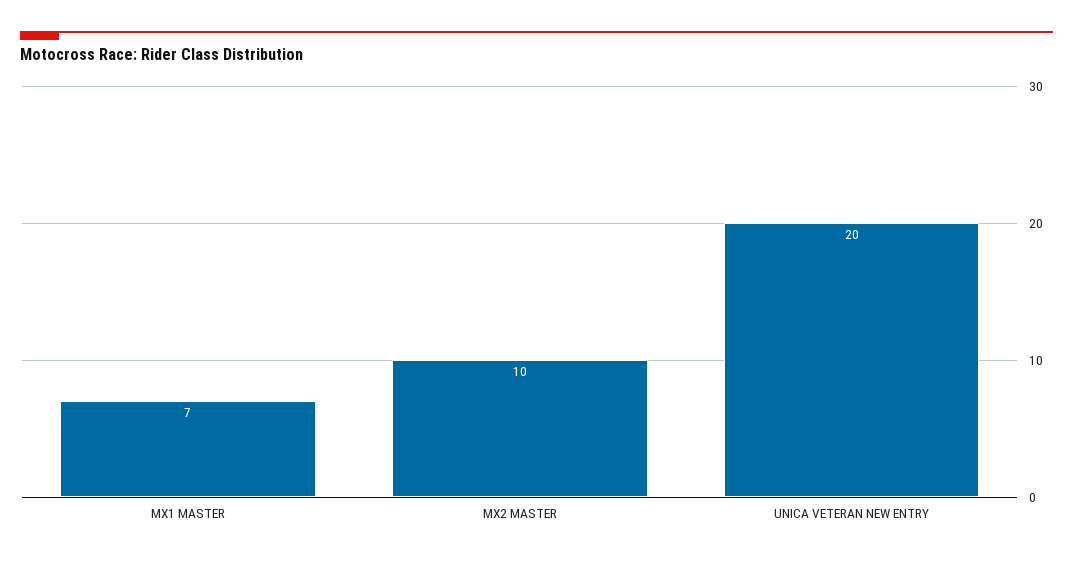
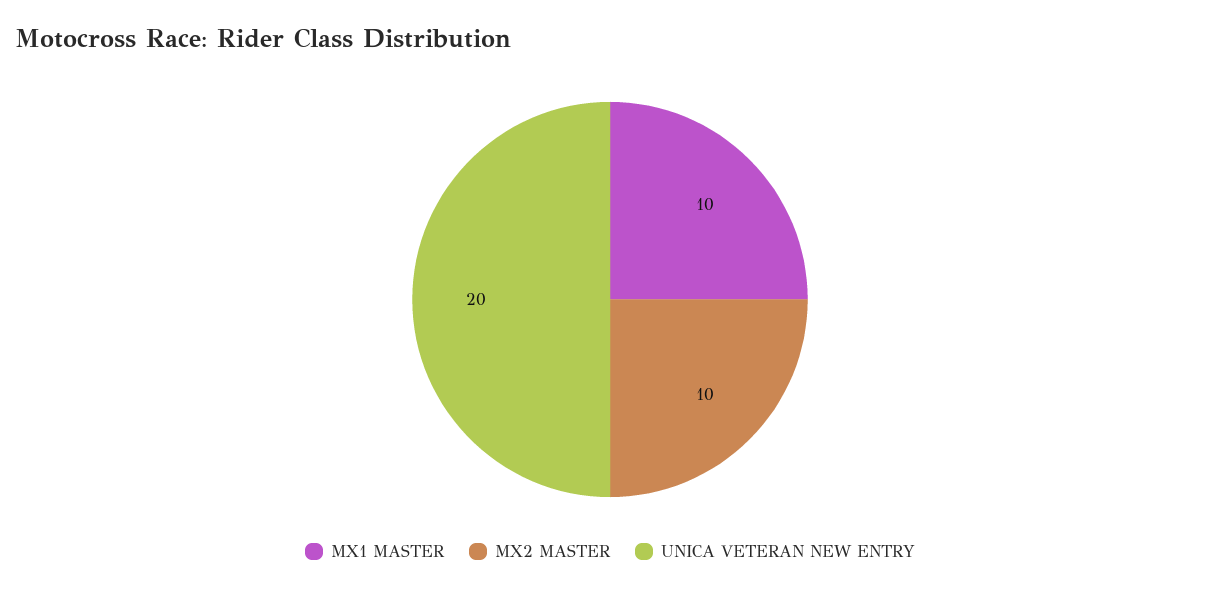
MX1 MASTER: 7 -> 10

